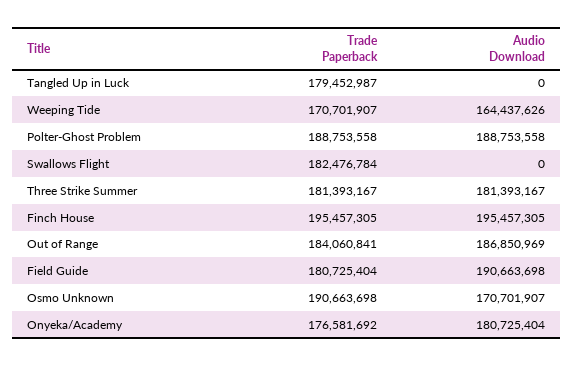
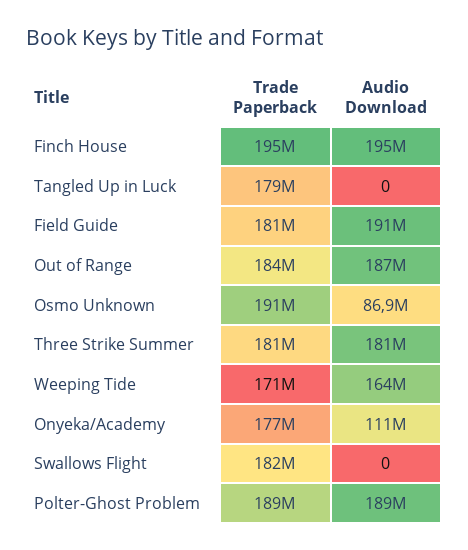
Audio Download, Osmo Unknown: 170701907 -> 86900000
Audio Download, Onyeka/Academy: 180725404 -> 111000000

